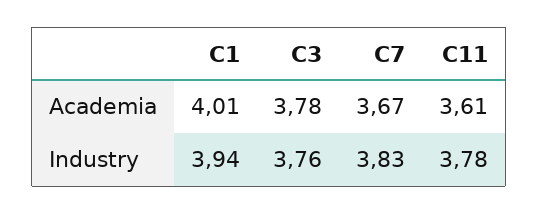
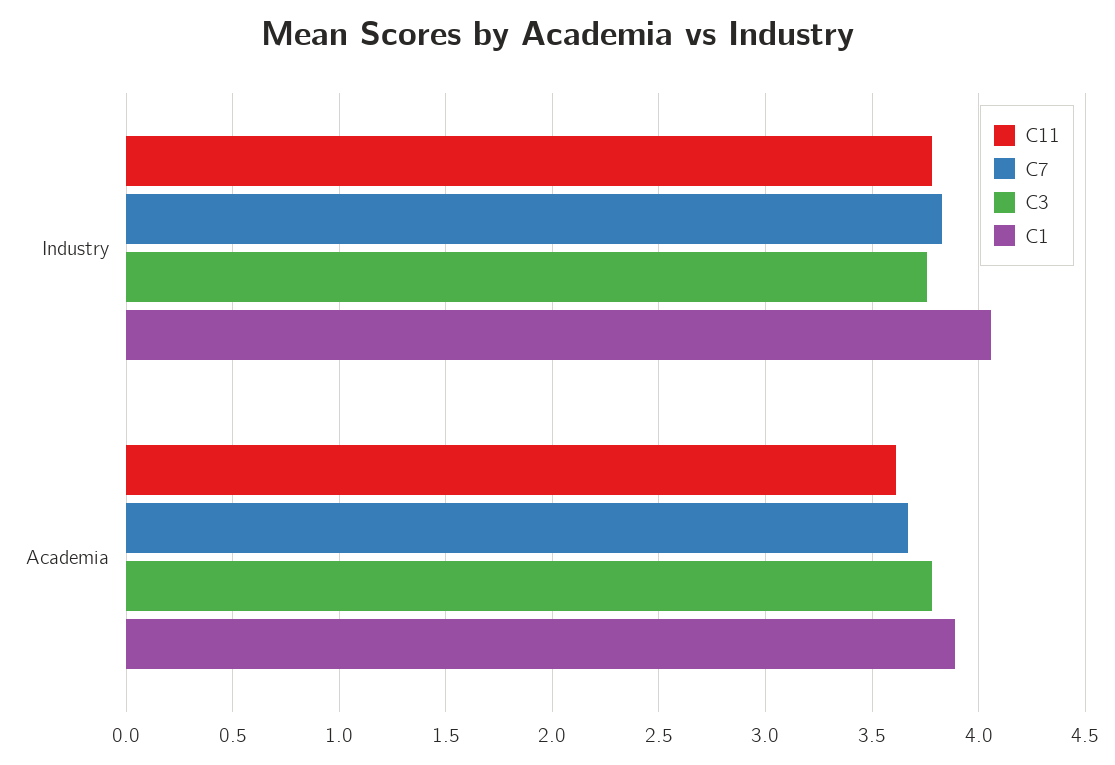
C1, Academia: 4.01 -> 3.9
C1, Industry: 3.94 -> 4.05

